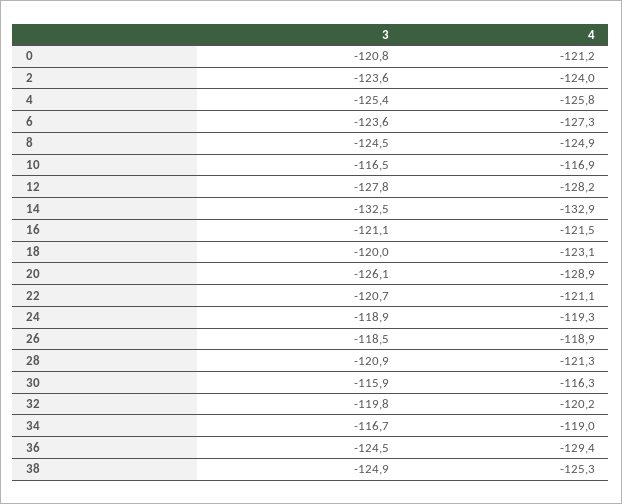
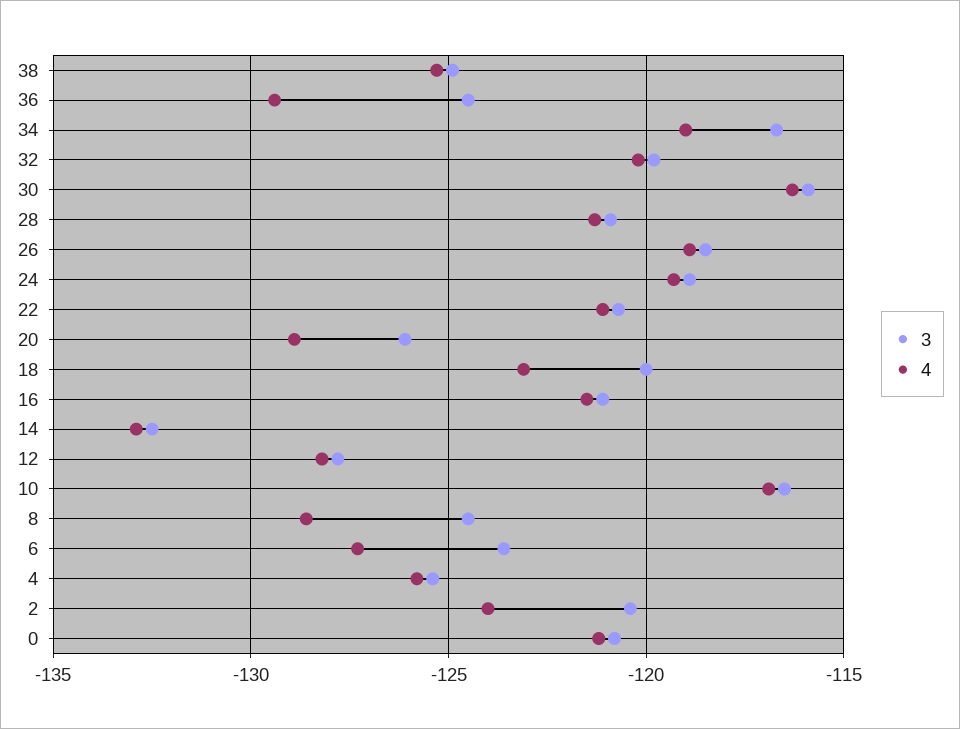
3, 2: -123.6 -> -120.5
4, 8: -124.9 -> -128.5

